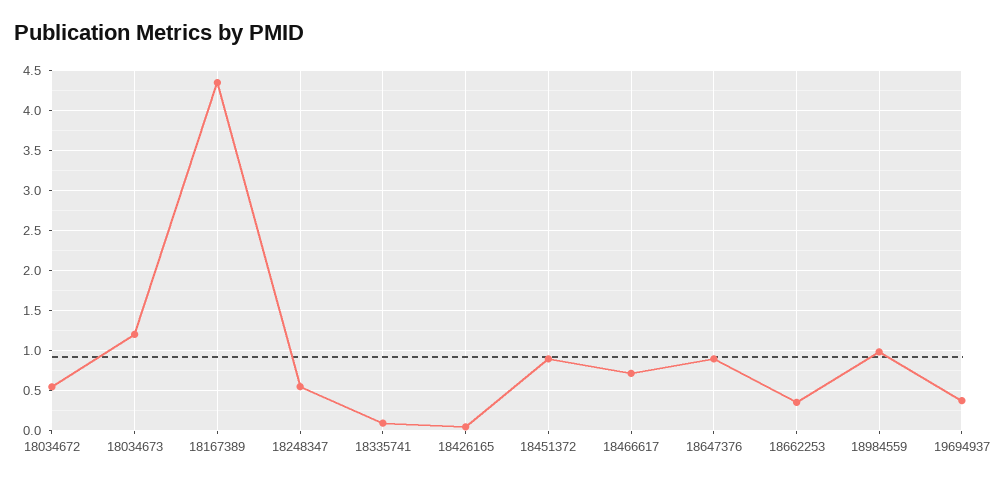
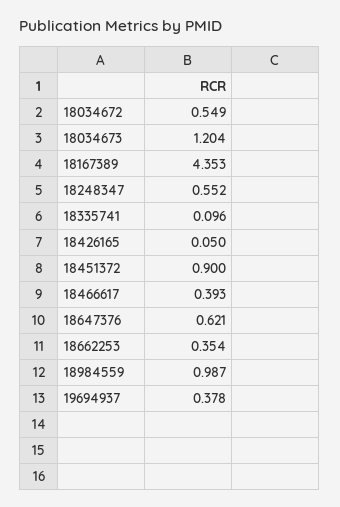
18466617: 0.7 -> 0.393
18647376: 0.9 -> 0.621

